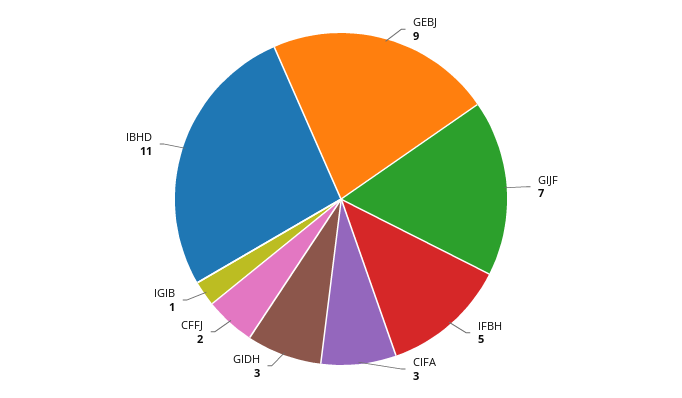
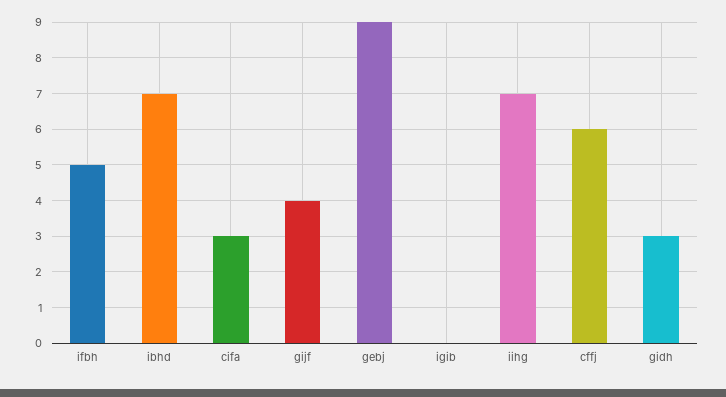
GIJF: 7 -> 4
CFFJ: 2 -> 6
IGIB: 1 -> 0
IBHD: 11 -> 7
iihg: none -> 7

